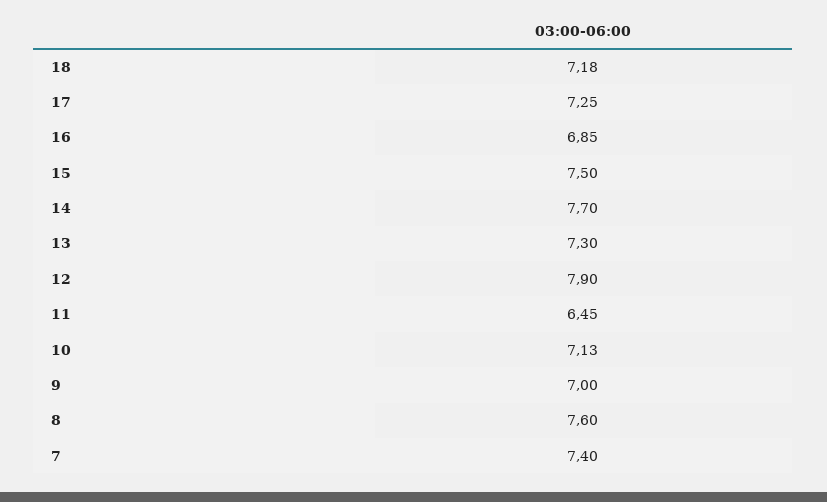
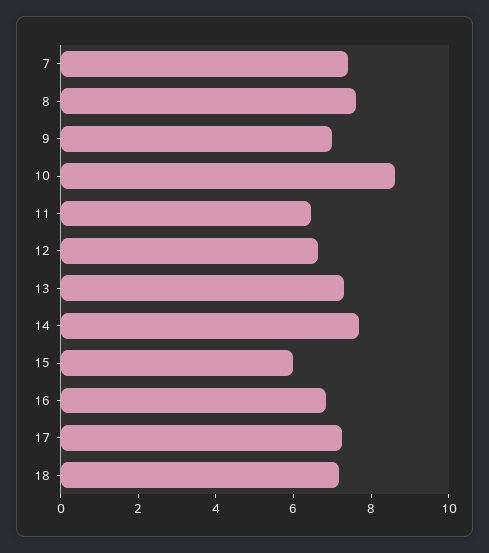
15: 7.5 -> 6
12: 7.9 -> 6.5
10: 7.13 -> 8.5

